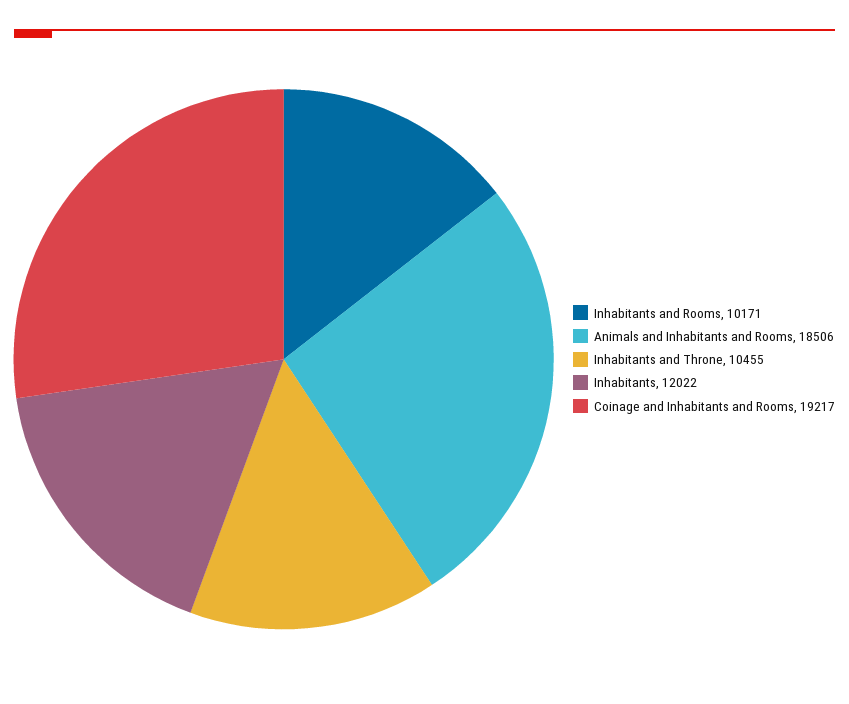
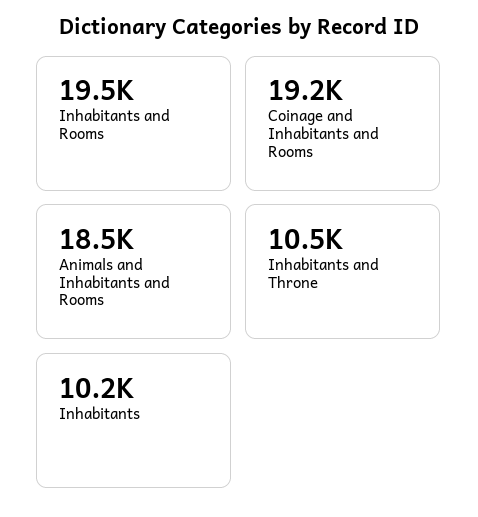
Inhabitants and Rooms: 10171 -> 19500
Inhabitants: 12022 -> 10200

